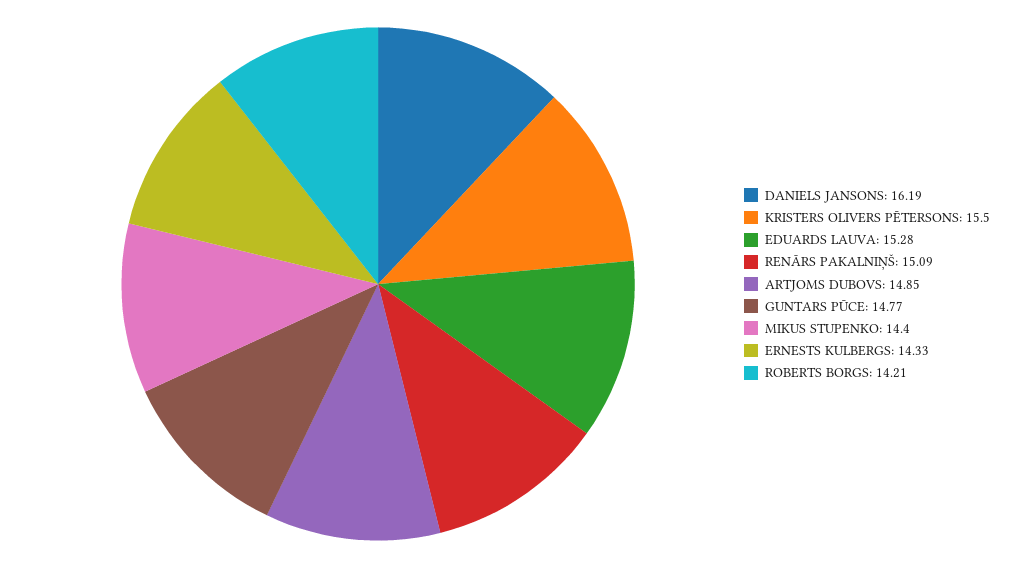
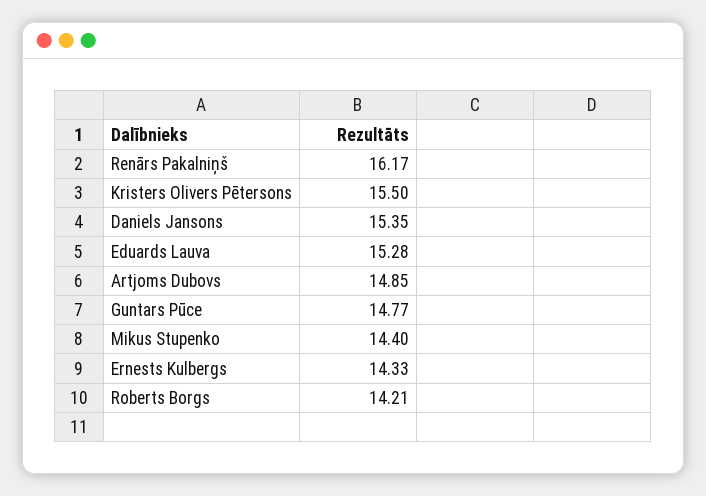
DANIELS JANSONS: 16.19 -> 15.35
RENĀRS PAKALNIŅŠ: 15.09 -> 16.17

